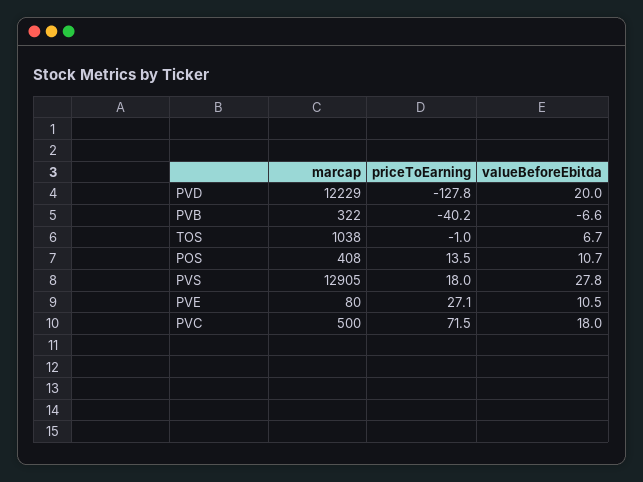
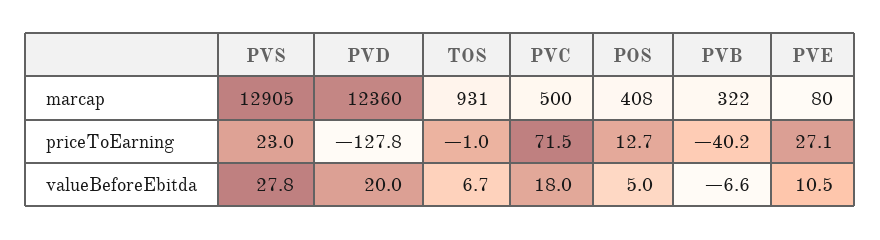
marcap, PVD: 12229 -> 12360
marcap, TOS: 1038 -> 931
priceToEarning, POS: 13.5 -> 12.7
valueBeforeEbitda, POS: 10.7 -> 5
priceToEarning, PVS: 18 -> 23

